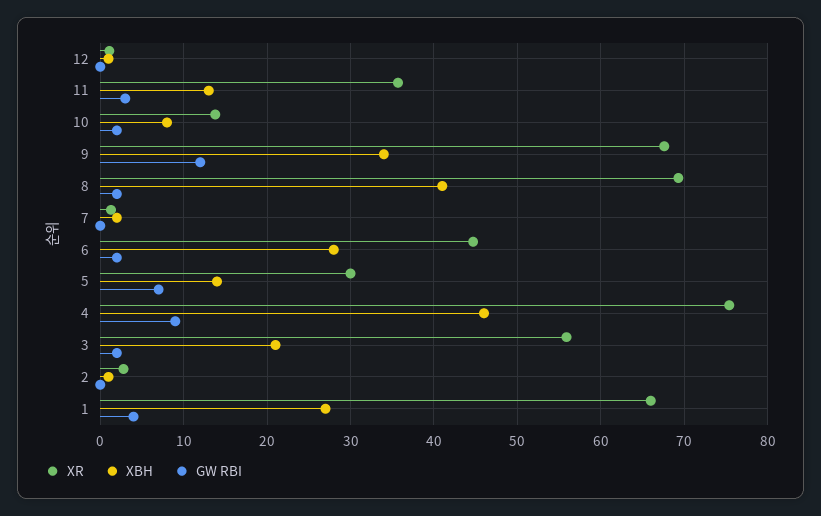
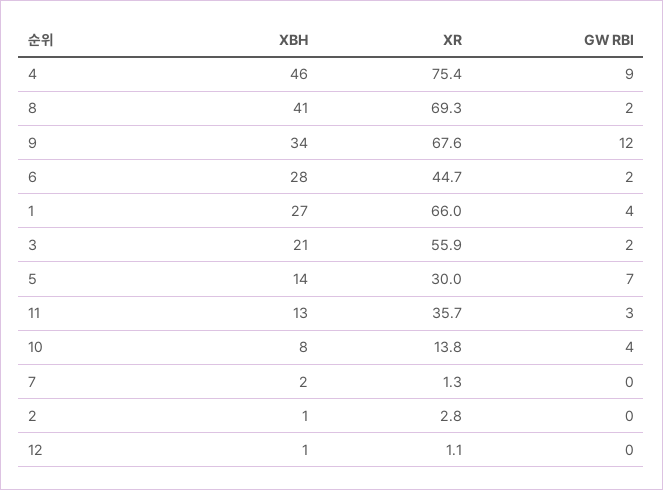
GW RBI, 10: 2 -> 4

